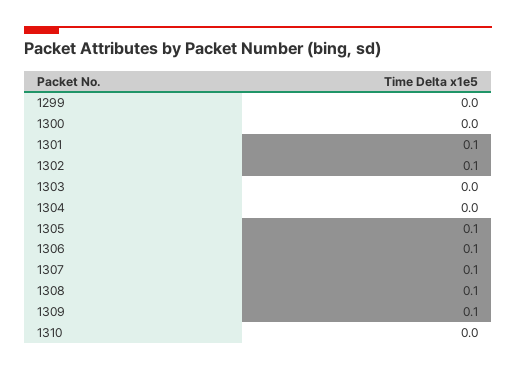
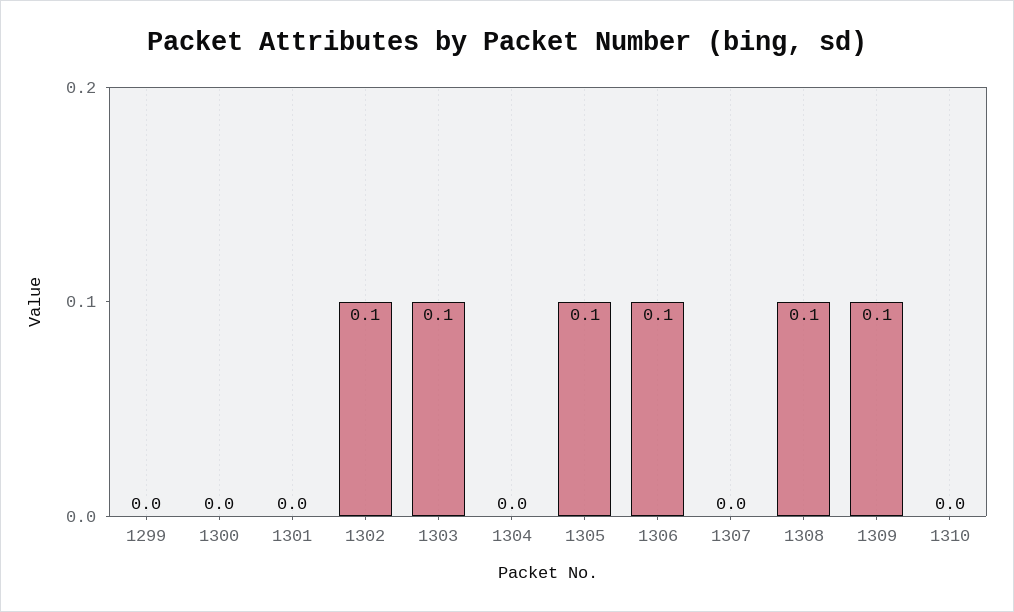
1301: 0.1 -> 0
1303: 0 -> 0.1
1307: 0.1 -> 0

